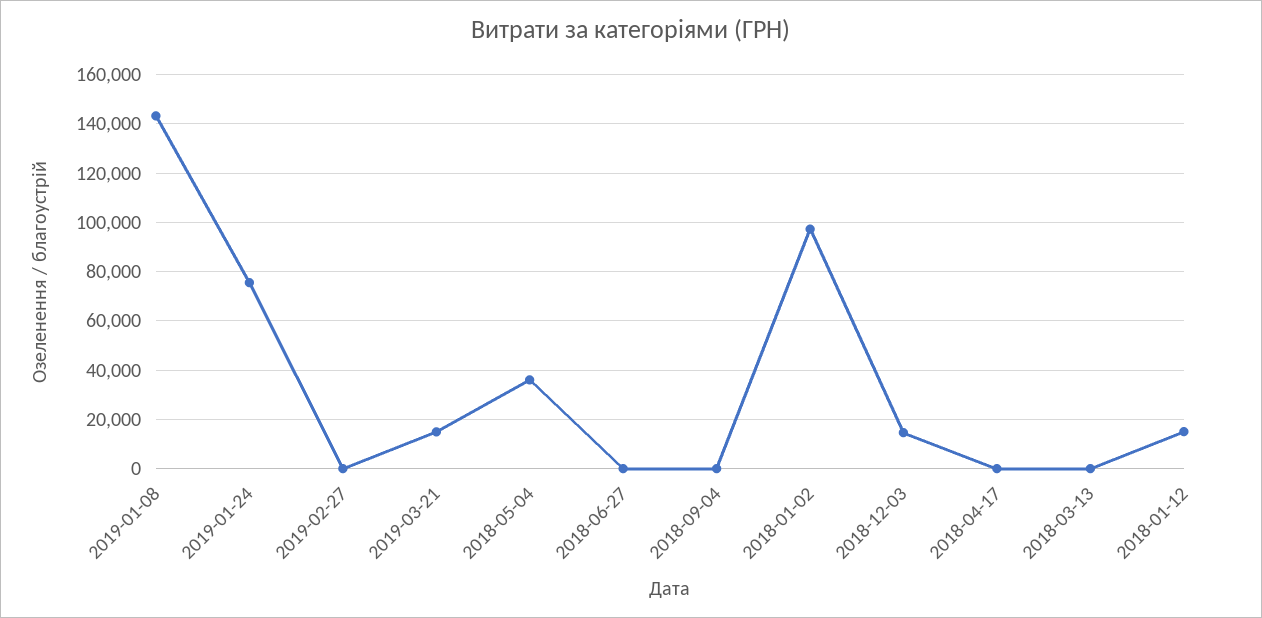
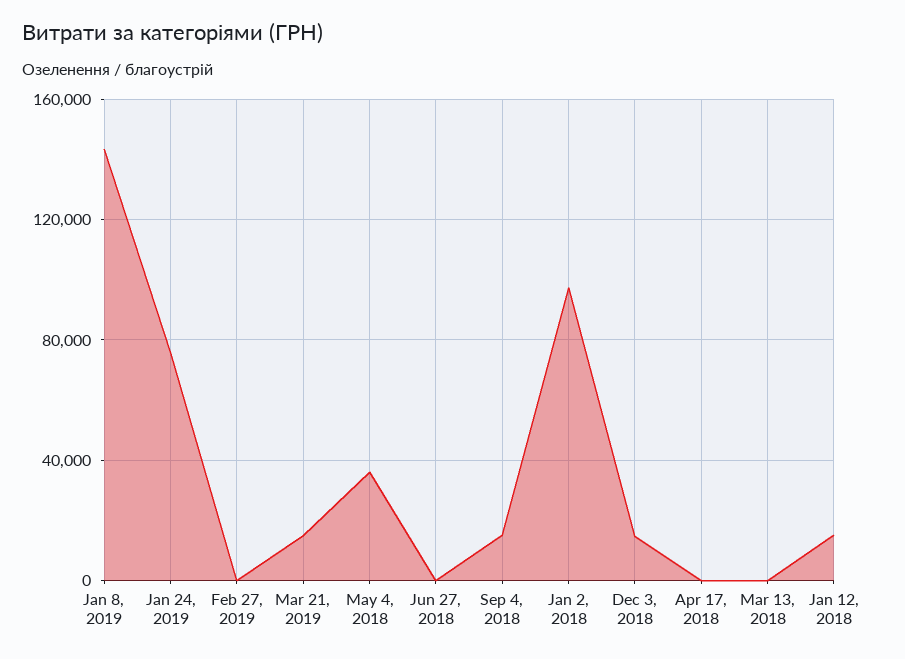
2018-09-04: 0 -> 15000

